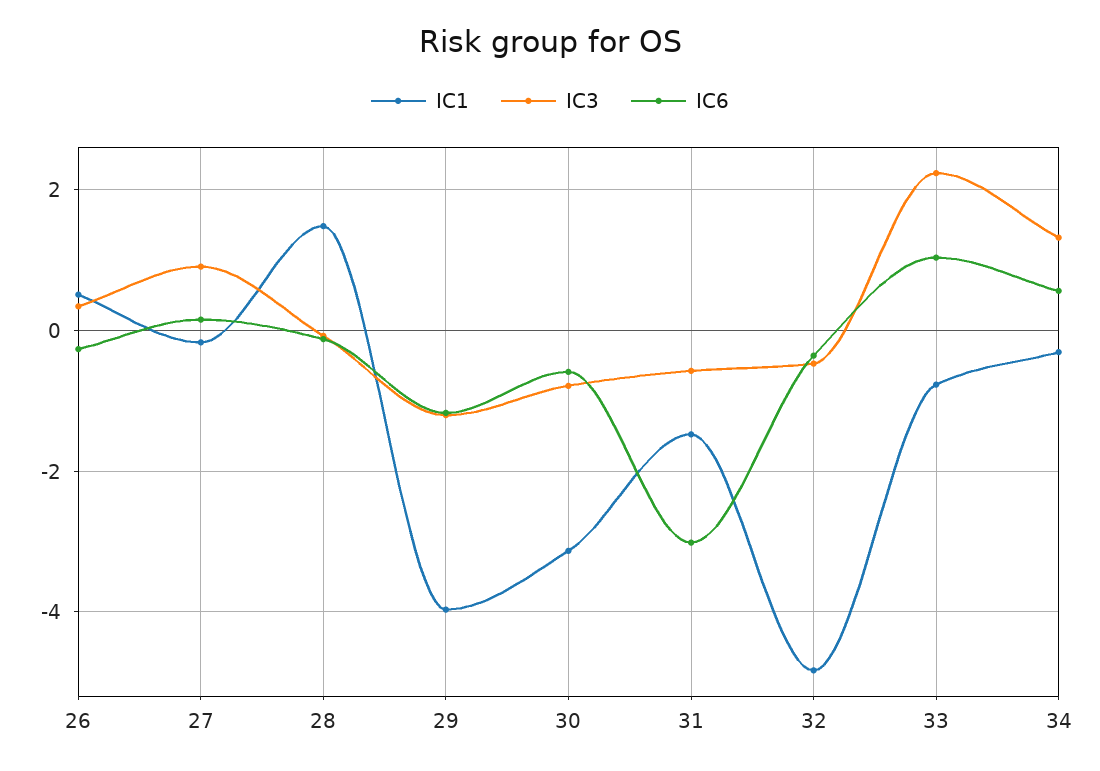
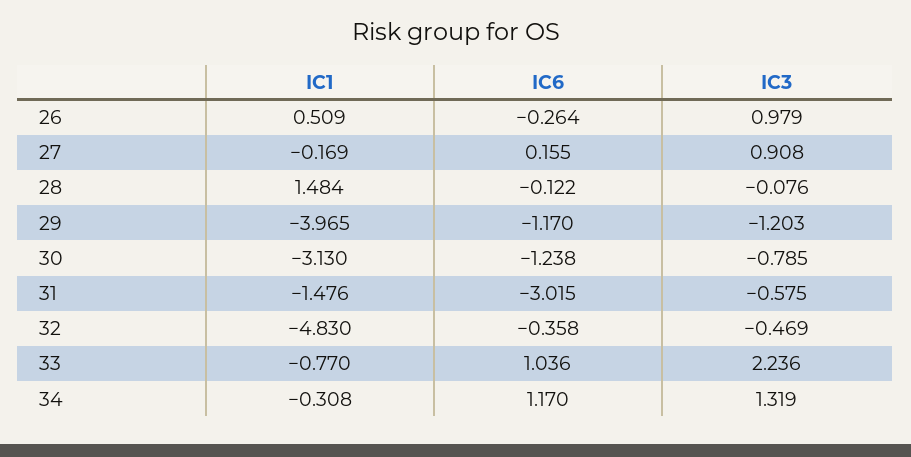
IC3, 26: 0.4 -> 0.979
IC6, 30: -0.6 -> -1.238
IC6, 34: 0.6 -> 1.17

